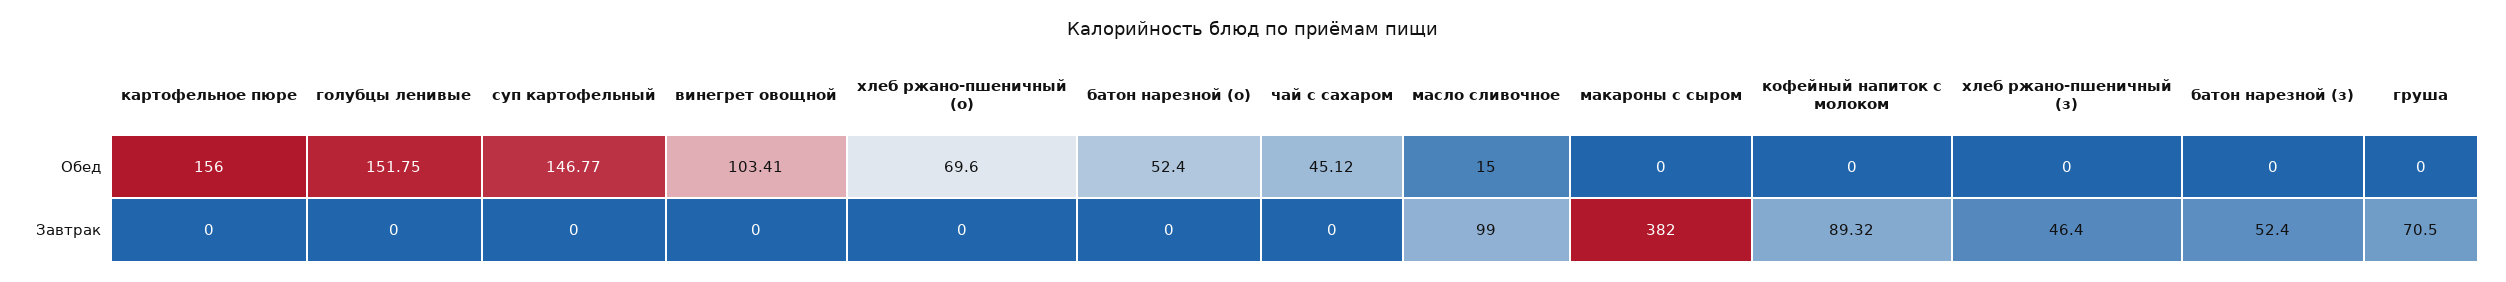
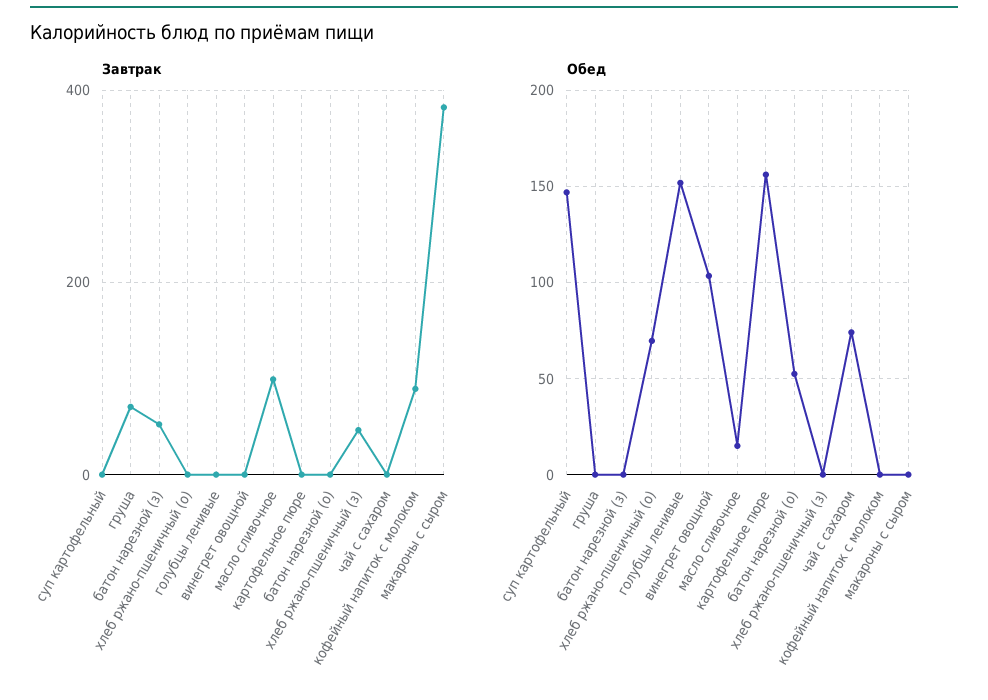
Обед, чай с сахаром: 45.12 -> 75

